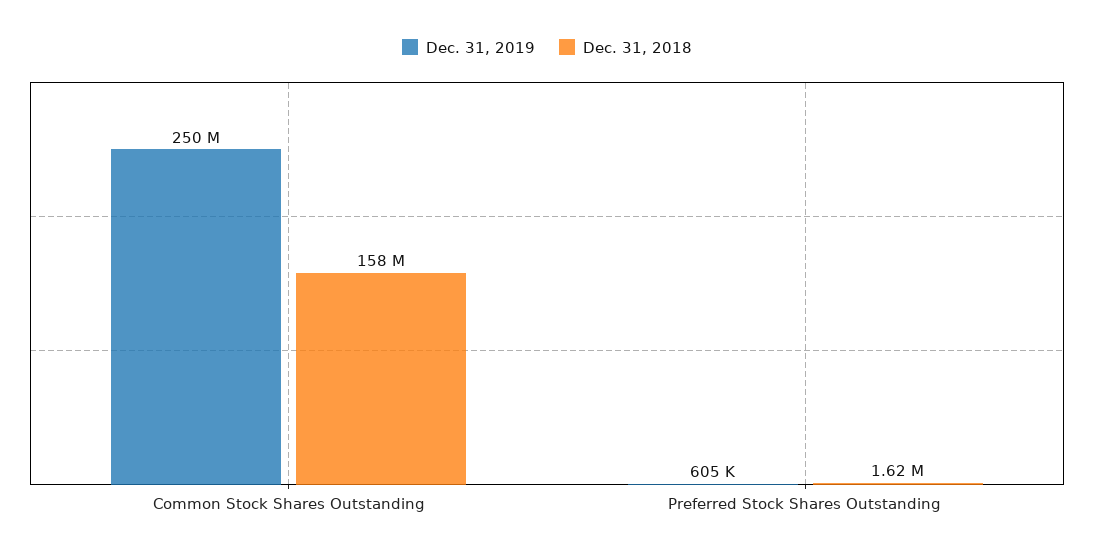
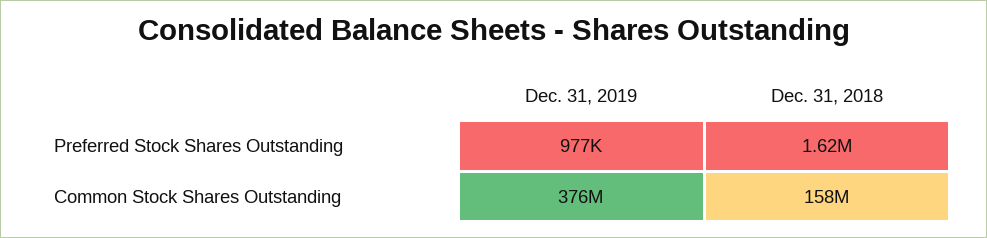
Dec. 31, 2019, Common Stock Shares Outstanding: 250000000 -> 376000000
Dec. 31, 2019, Preferred Stock Shares Outstanding: 605000 -> 977000

